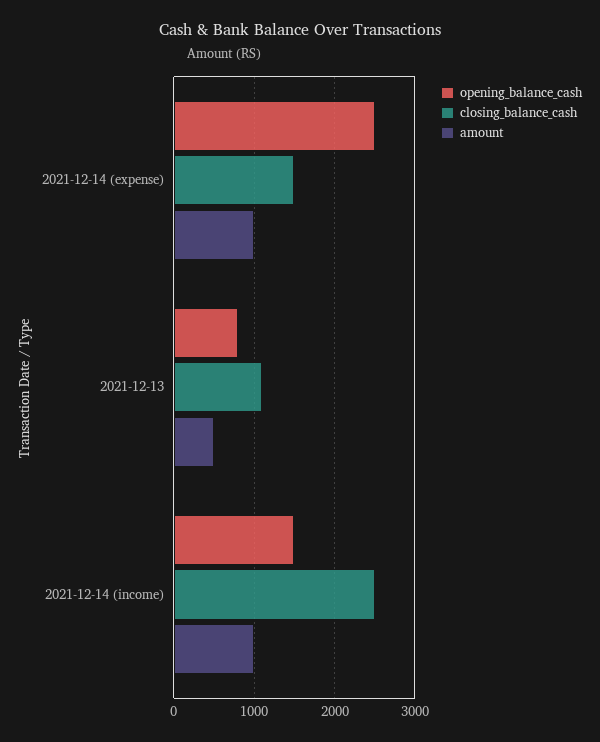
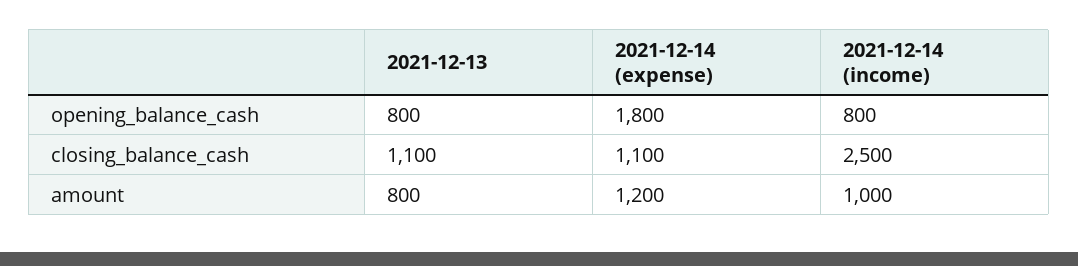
opening_balance_cash, 2021-12-14 (expense): 2500 -> 1800
closing_balance_cash, 2021-12-14 (expense): 1500 -> 1100
amount, 2021-12-14 (expense): 1000 -> 1200
amount, 2021-12-13: 500 -> 800
opening_balance_cash, 2021-12-14 (income): 1500 -> 800

